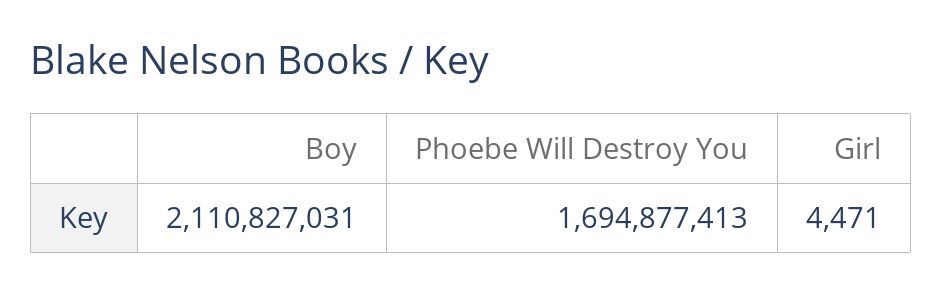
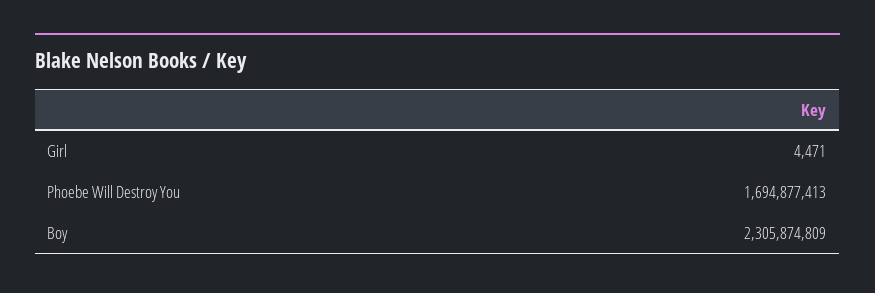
Boy: 2110827031 -> 2305874809

